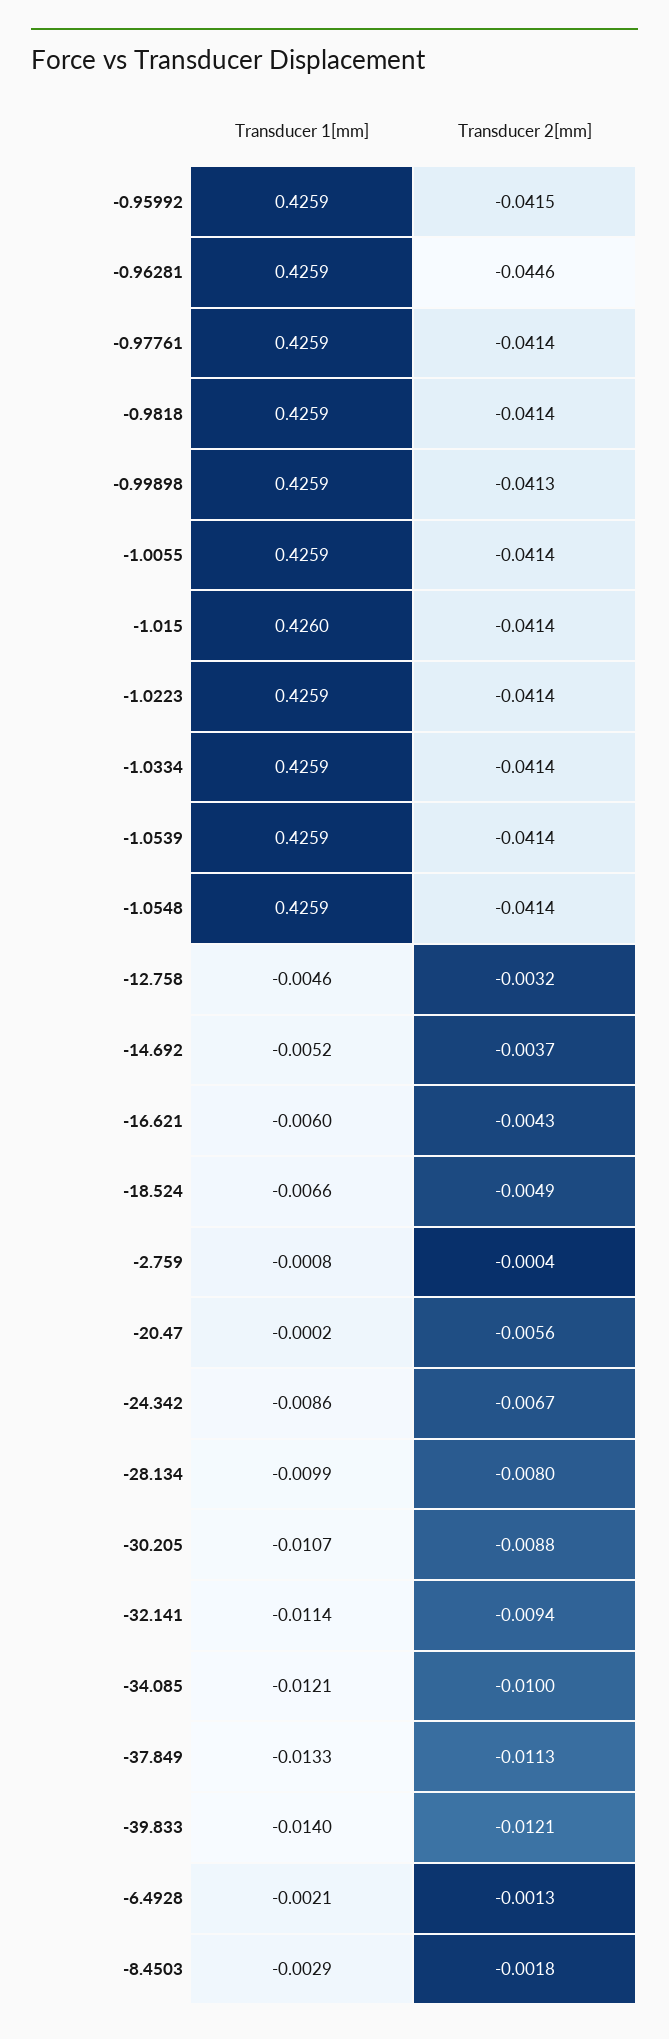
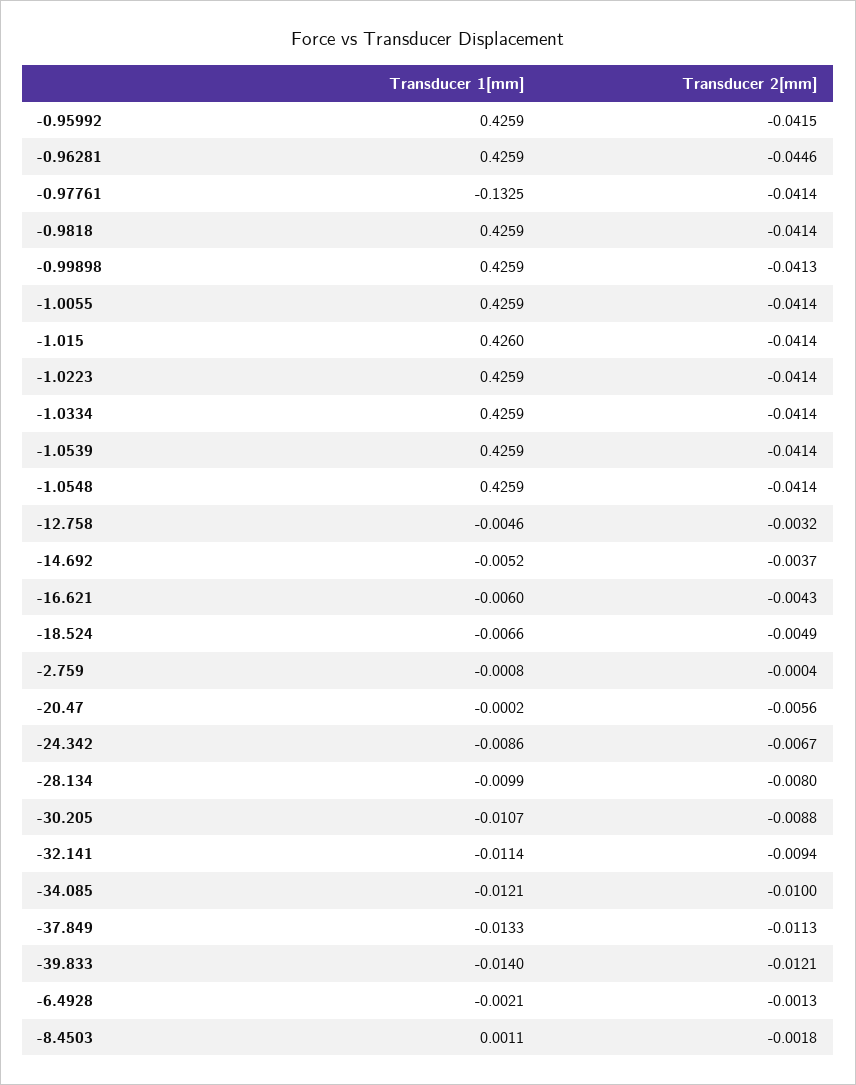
Transducer 1[mm], -0.97761: 0.4259 -> -0.1325
Transducer 1[mm], -8.4503: -0.0029 -> 0.0011

